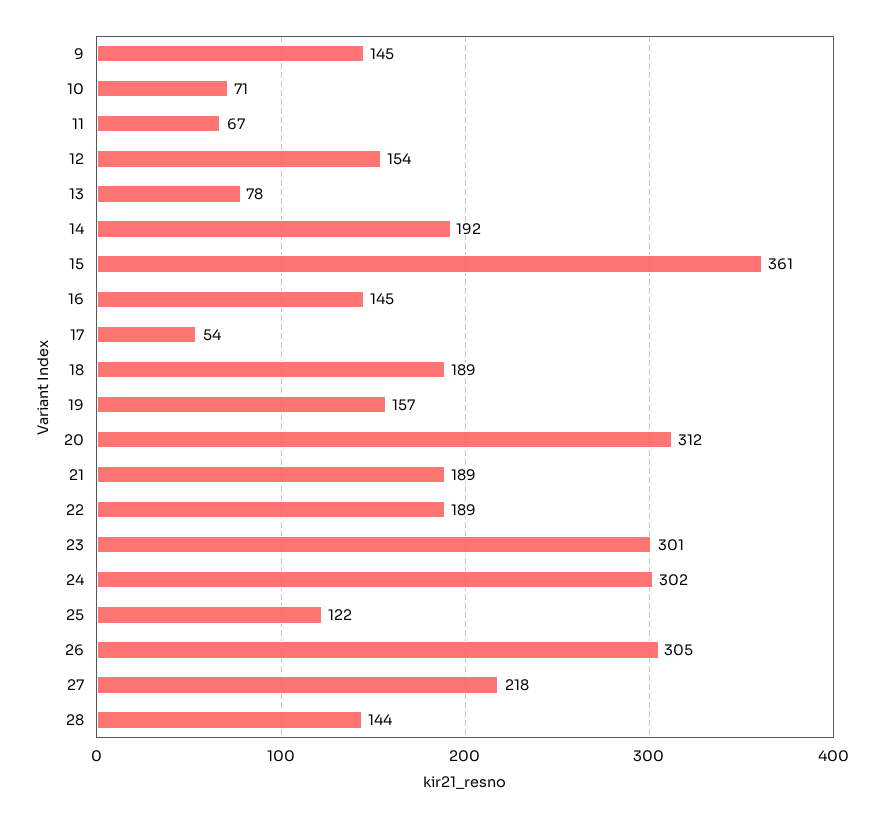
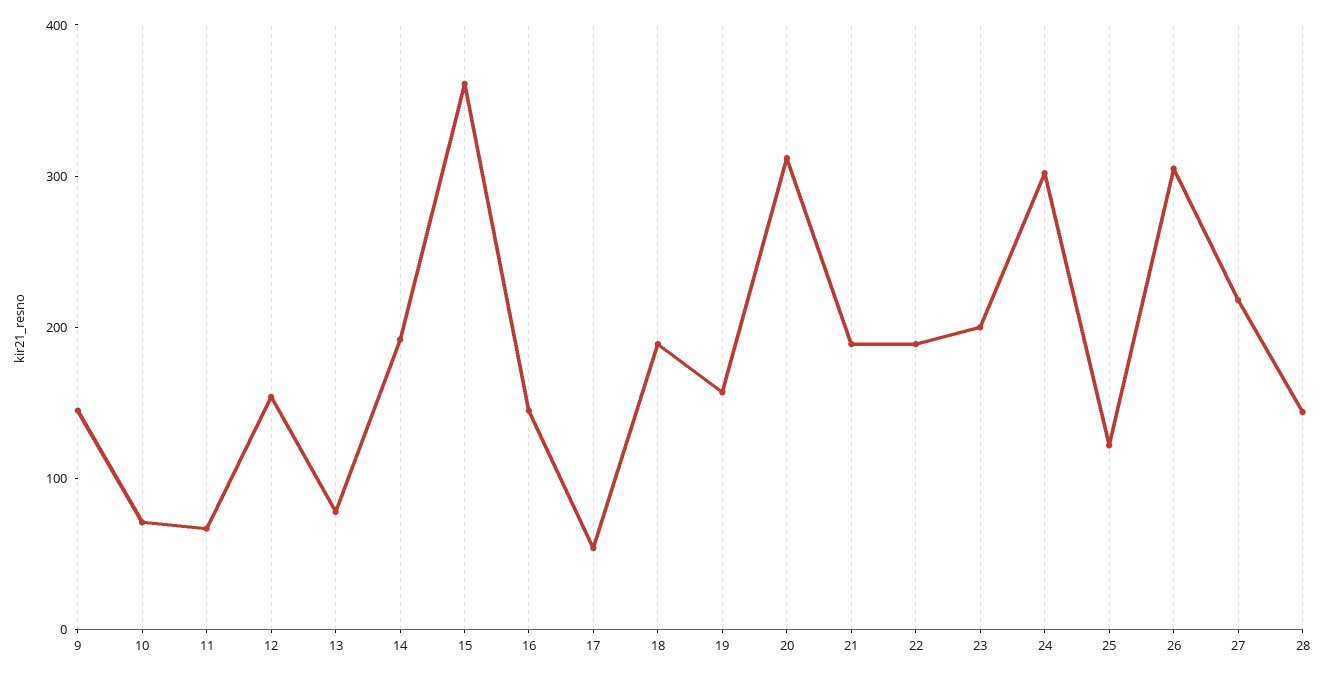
23: 301 -> 200

